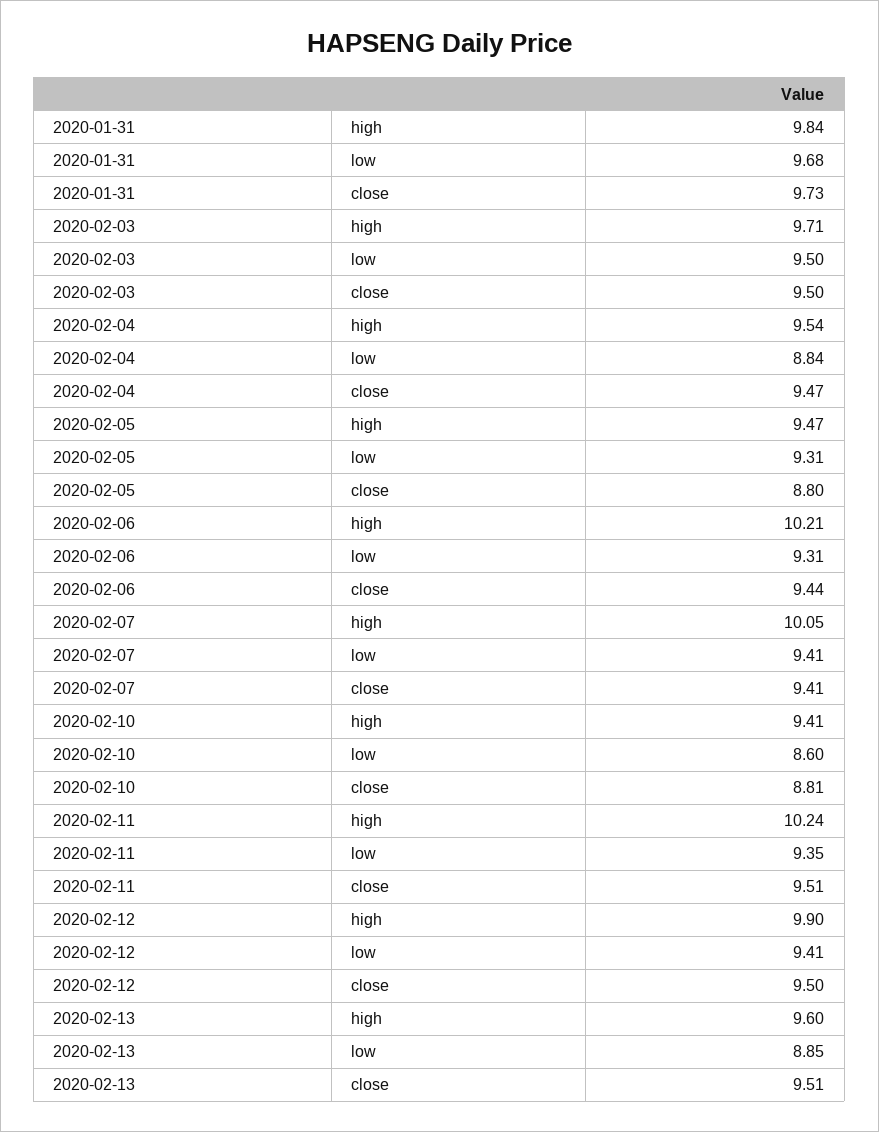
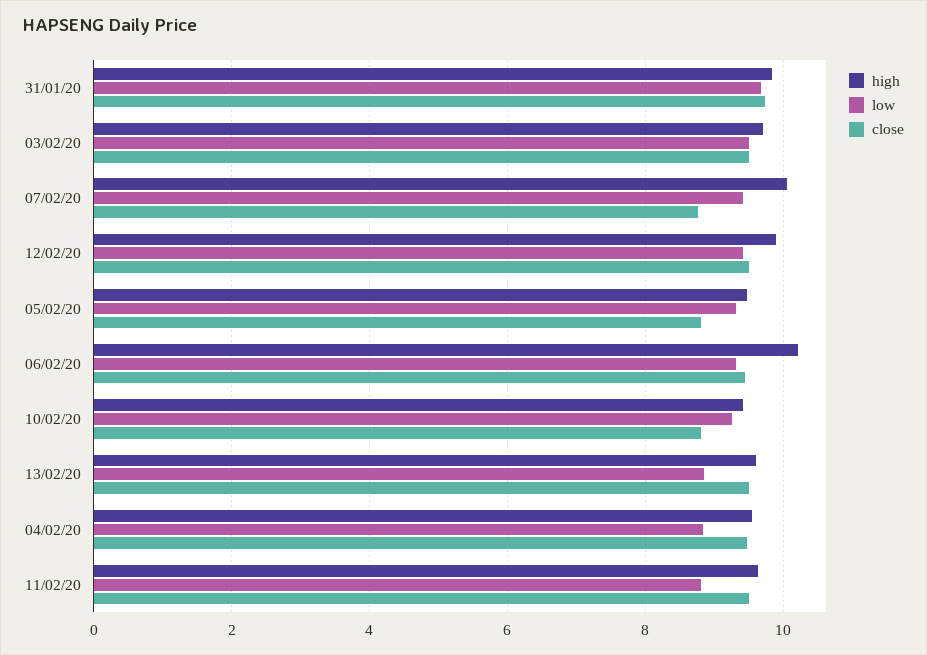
close, 2020-02-07: 9.41 -> 8.8
low, 2020-02-10: 8.6 -> 9.2
high, 2020-02-11: 10.24 -> 9.6
low, 2020-02-11: 9.35 -> 8.8

